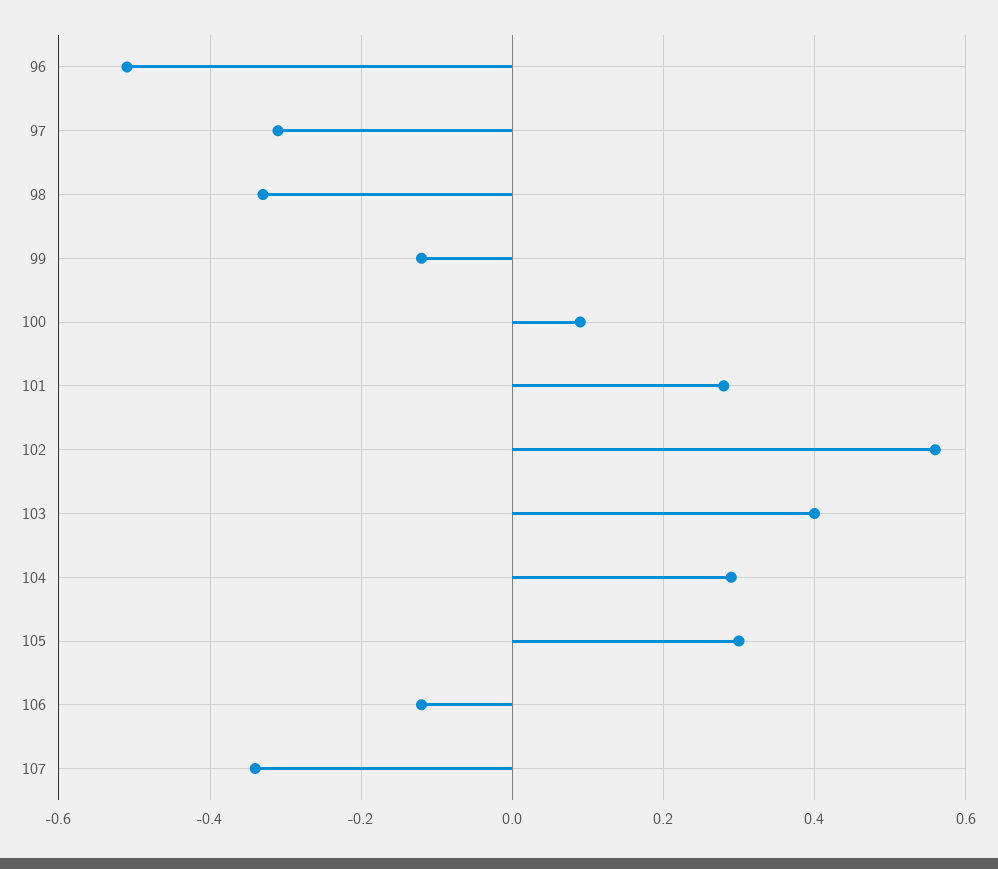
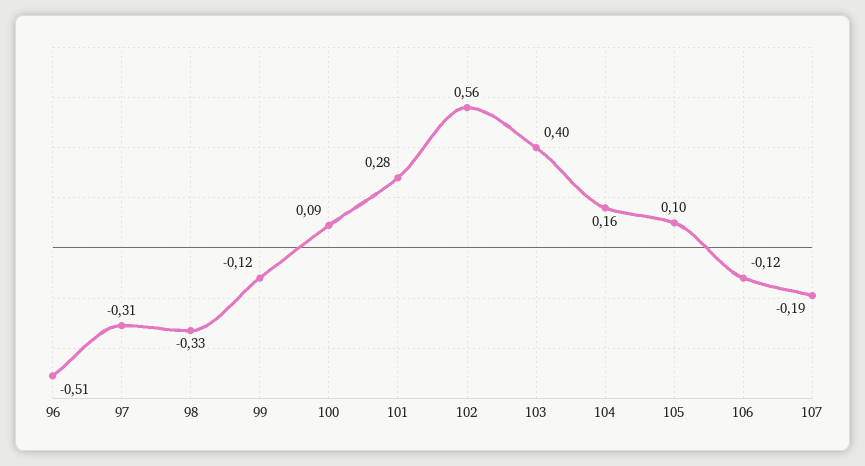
104: 0.3 -> 0.16
105: 0.3 -> 0.1
107: -0.35 -> -0.19

